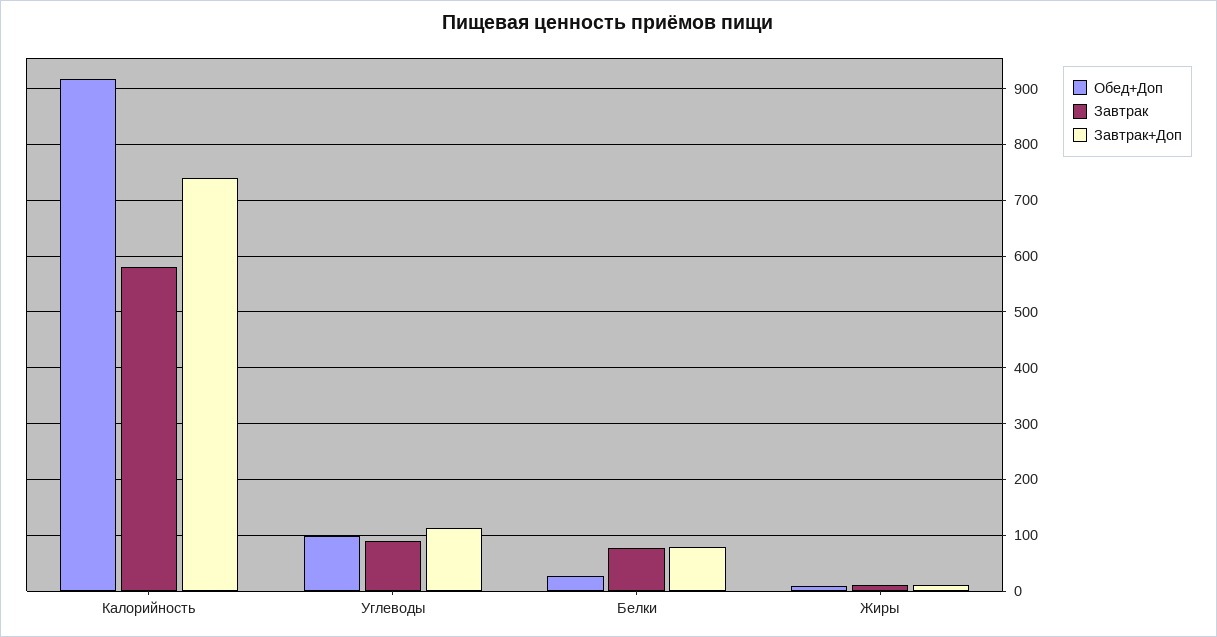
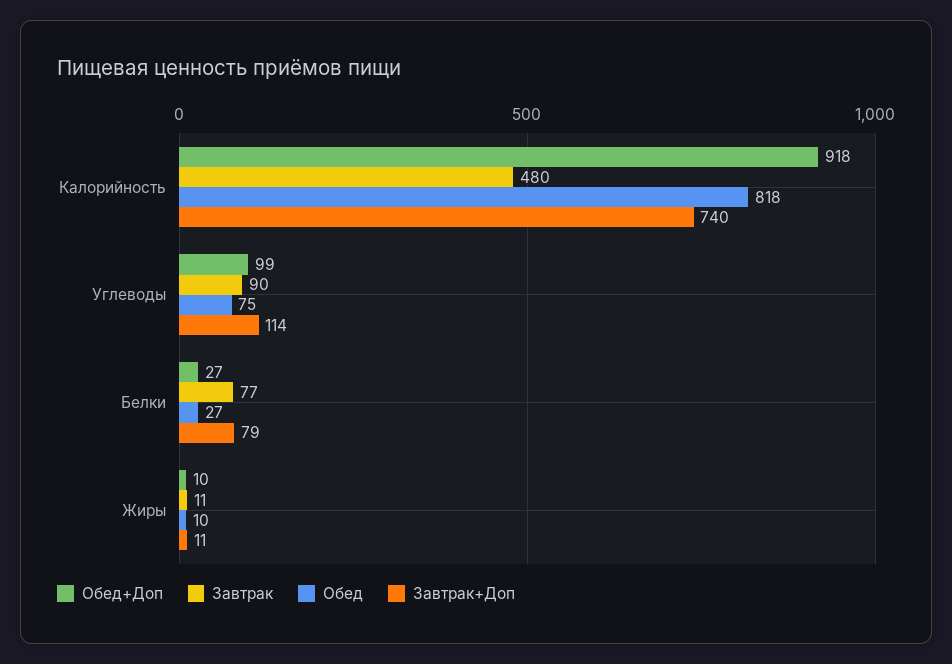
Завтрак, Калорийность: 580 -> 480
Обед, Калорийность: none -> 818
Обед, Углеводы: none -> 75
Обед, Белки: none -> 27
Обед, Жиры: none -> 10

